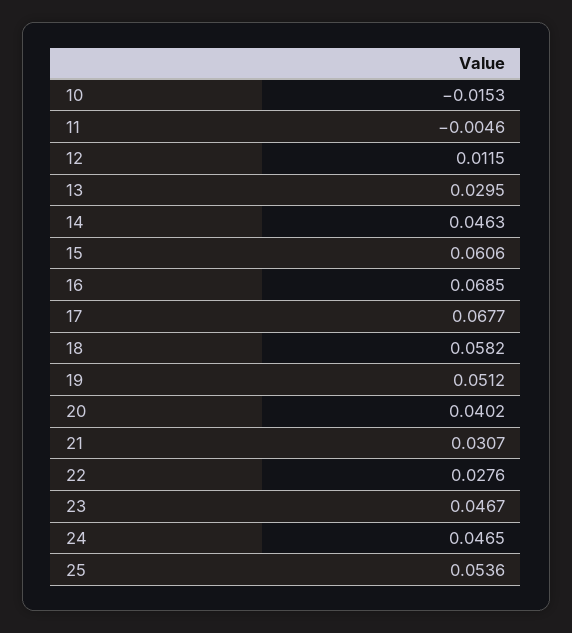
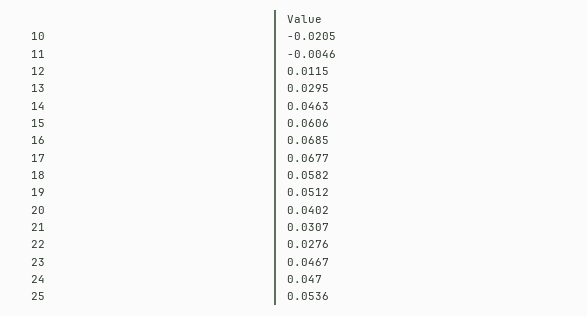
10: -0.0153 -> -0.0205
24: 0.0465 -> 0.047

